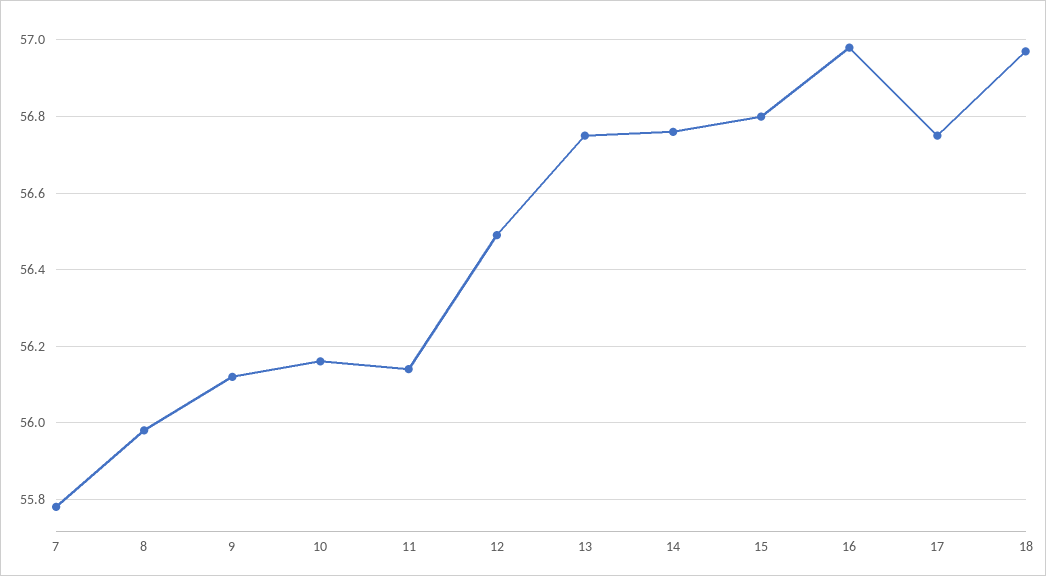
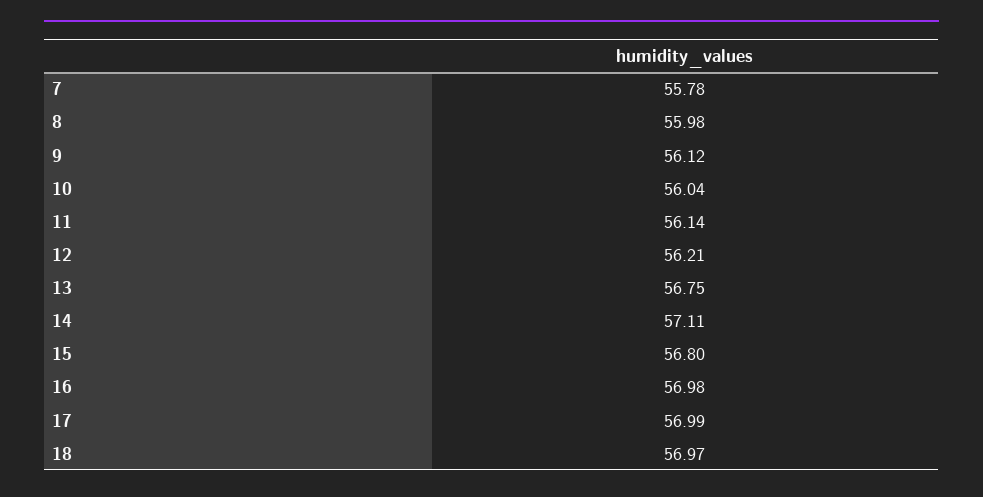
10: 56.15 -> 56.04
12: 56.5 -> 56.21
14: 56.75 -> 57.11
17: 56.75 -> 56.99

